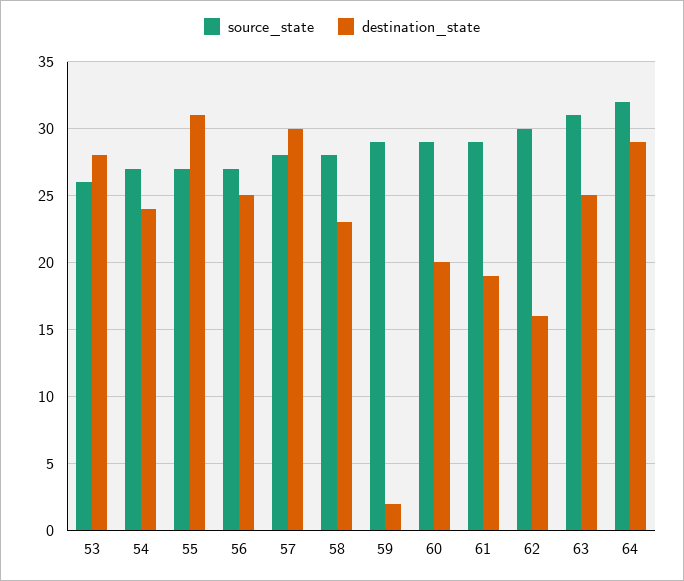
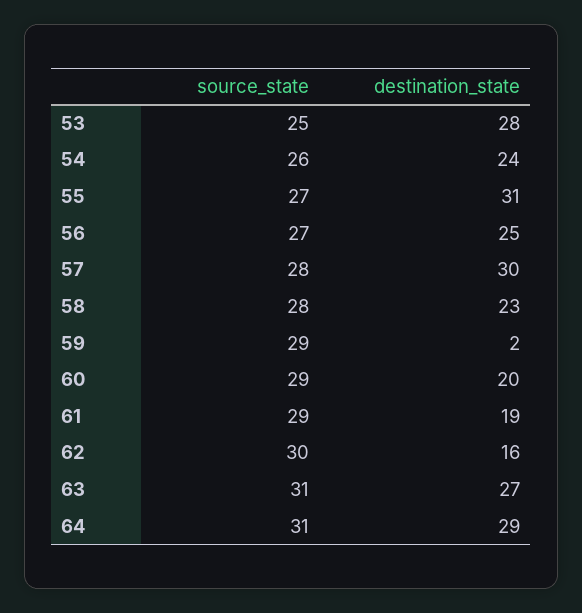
source_state, 53: 26 -> 25
source_state, 54: 27 -> 26
destination_state, 63: 25 -> 27
source_state, 64: 32 -> 31

